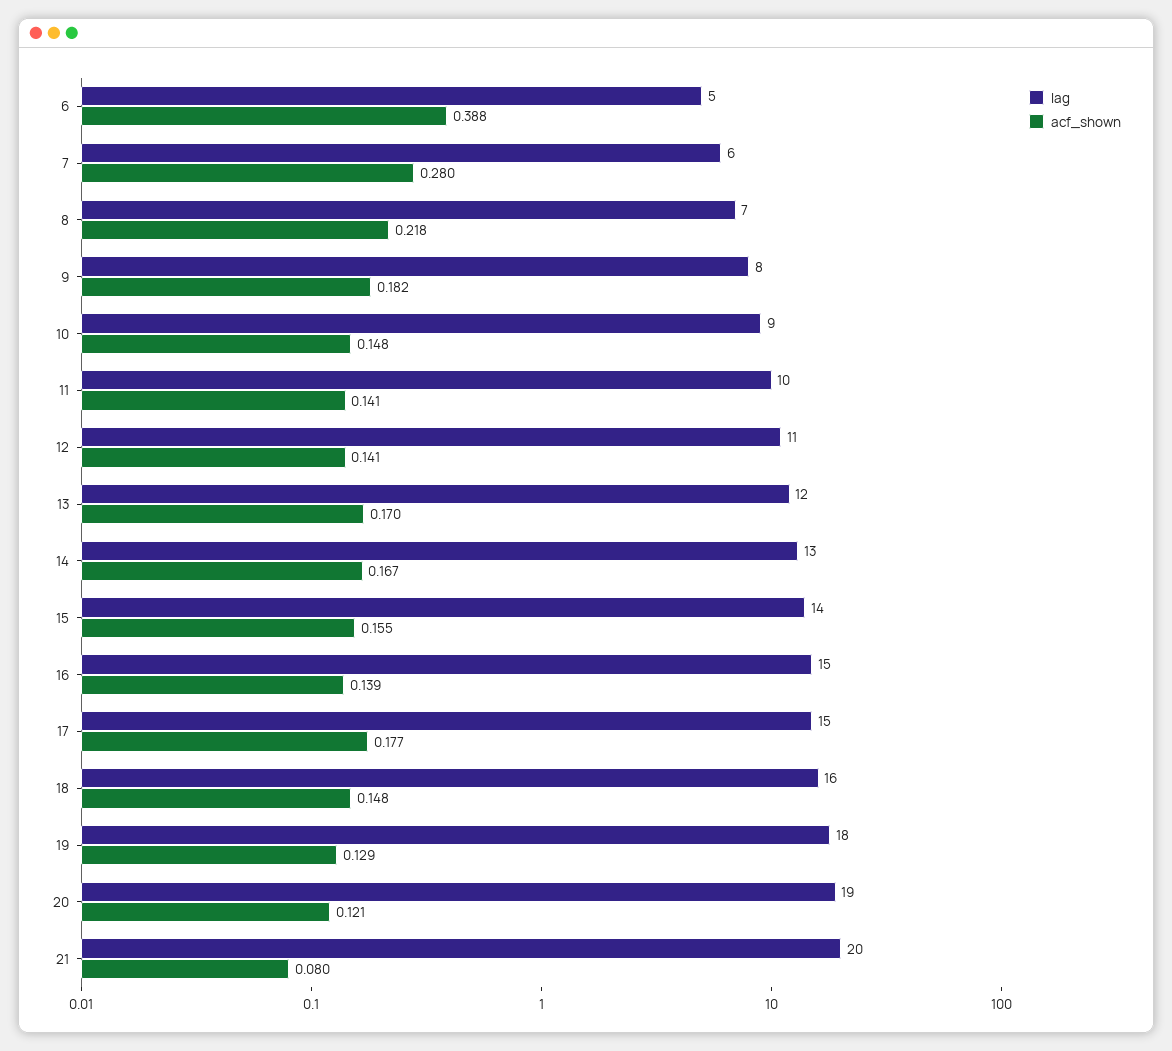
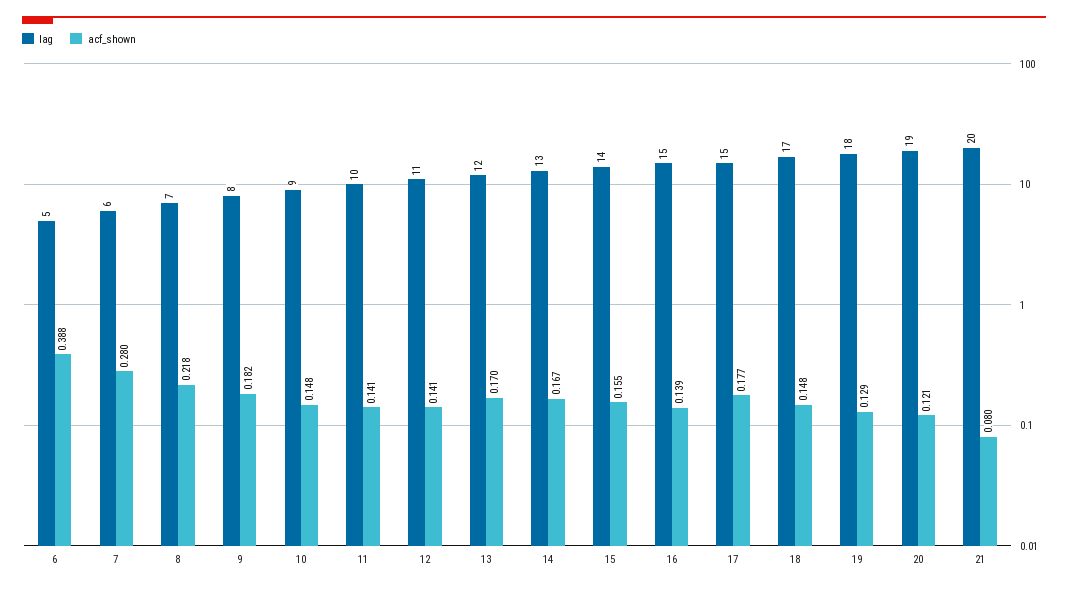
lag, 18: 16 -> 17

